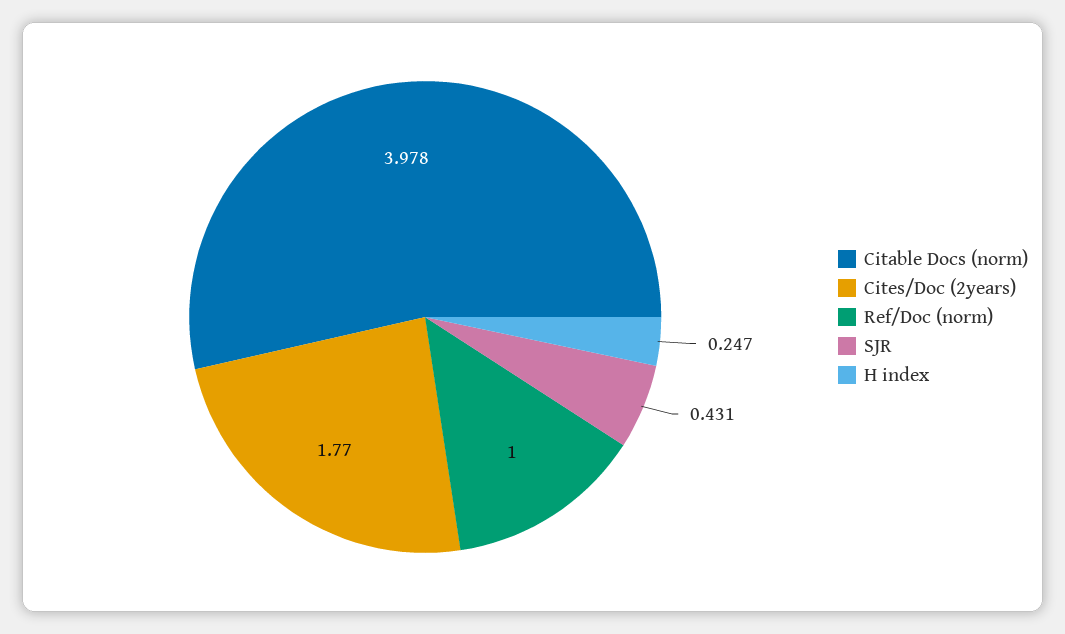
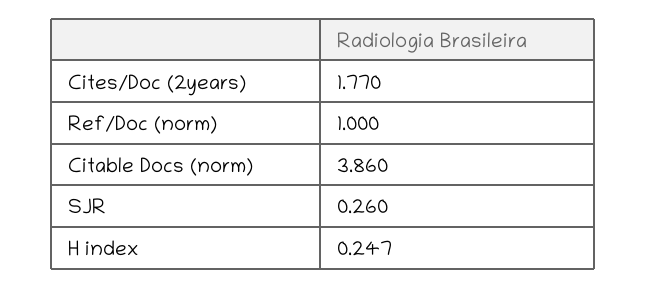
Citable Docs (norm): 3.978 -> 3.86
SJR: 0.431 -> 0.26

